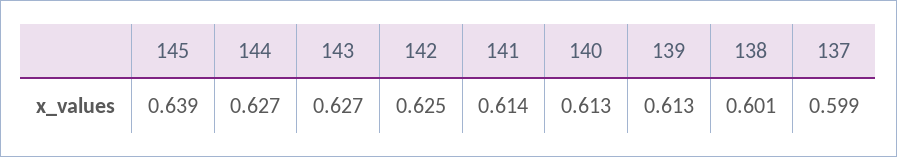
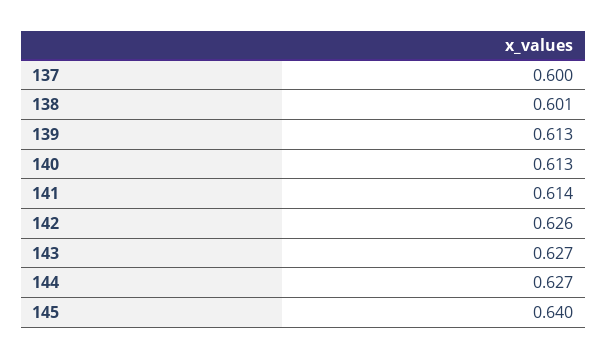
145: 0.639 -> 0.64
142: 0.625 -> 0.626
137: 0.599 -> 0.6

